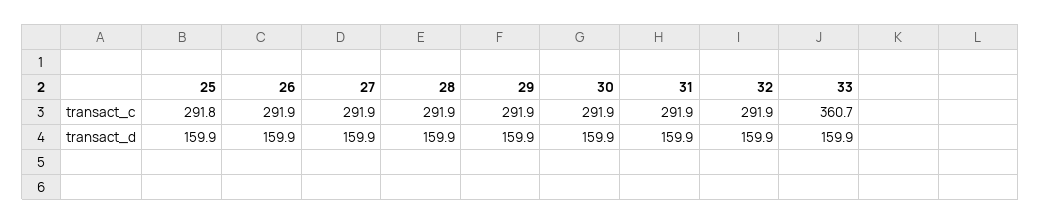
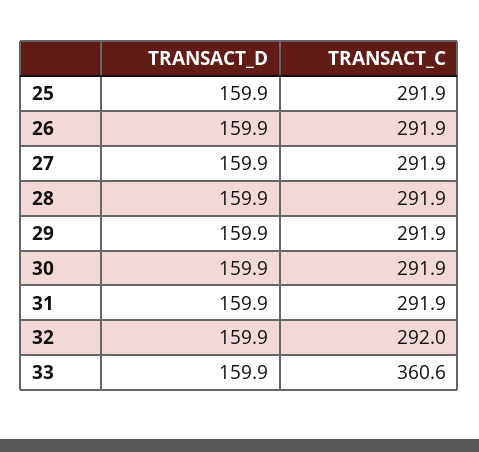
25, transact_c: 291.8 -> 291.9
32, transact_c: 291.9 -> 292
33, transact_c: 360.7 -> 360.6

